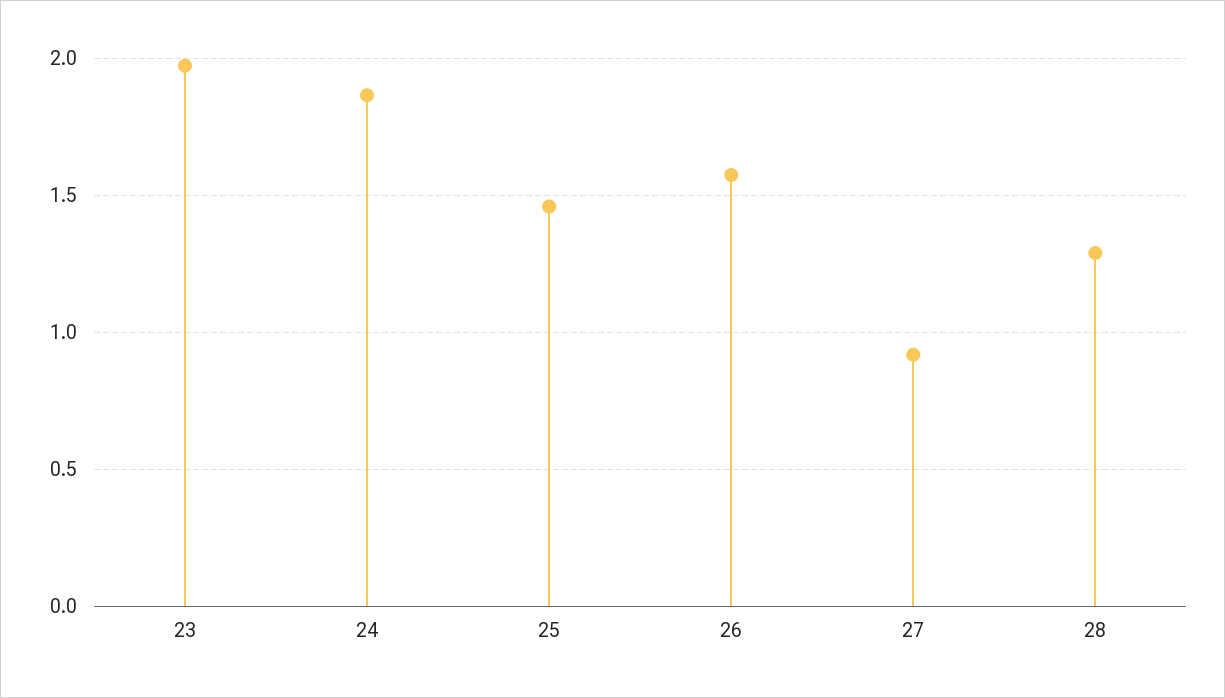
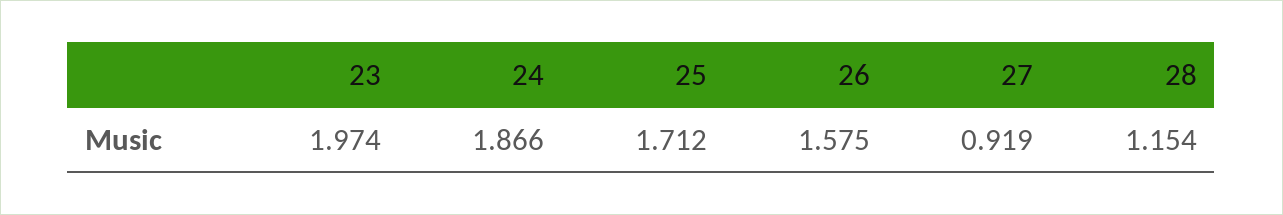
25: 1.45 -> 1.712
28: 1.3 -> 1.154

